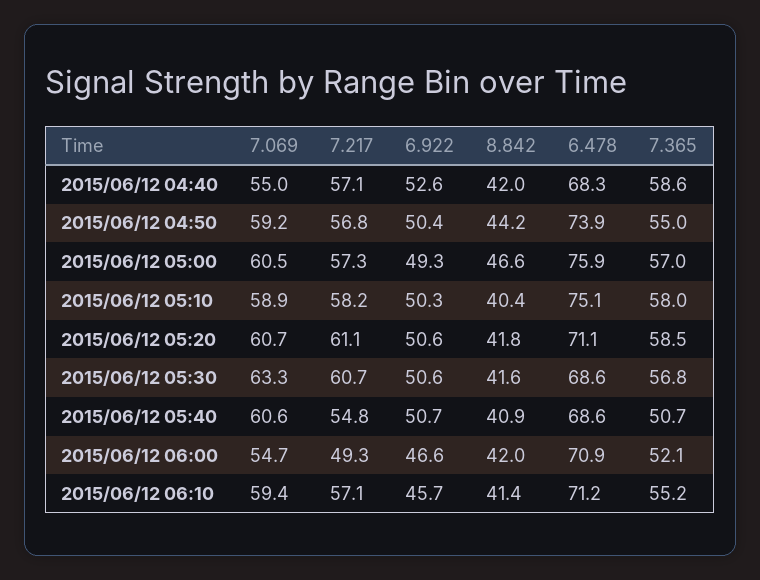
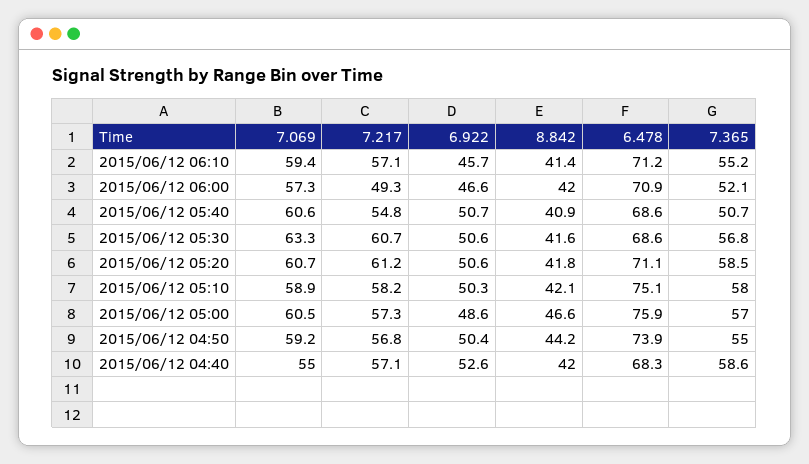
6.922, 2015/06/12 05:00: 49.3 -> 48.6
8.842, 2015/06/12 05:10: 40.4 -> 42.1
7.217, 2015/06/12 05:20: 61.1 -> 61.2
7.069, 2015/06/12 06:00: 54.7 -> 57.3

